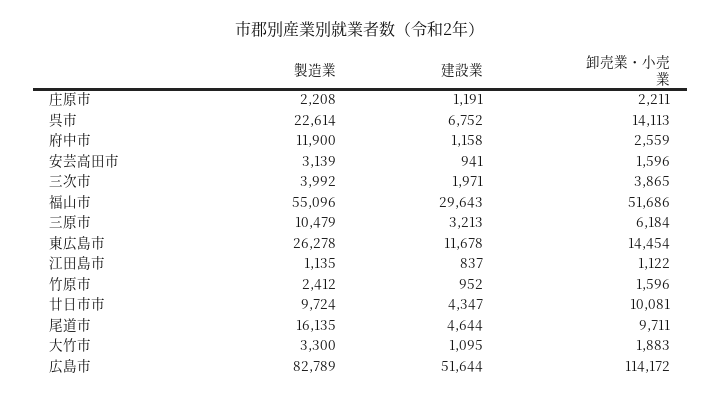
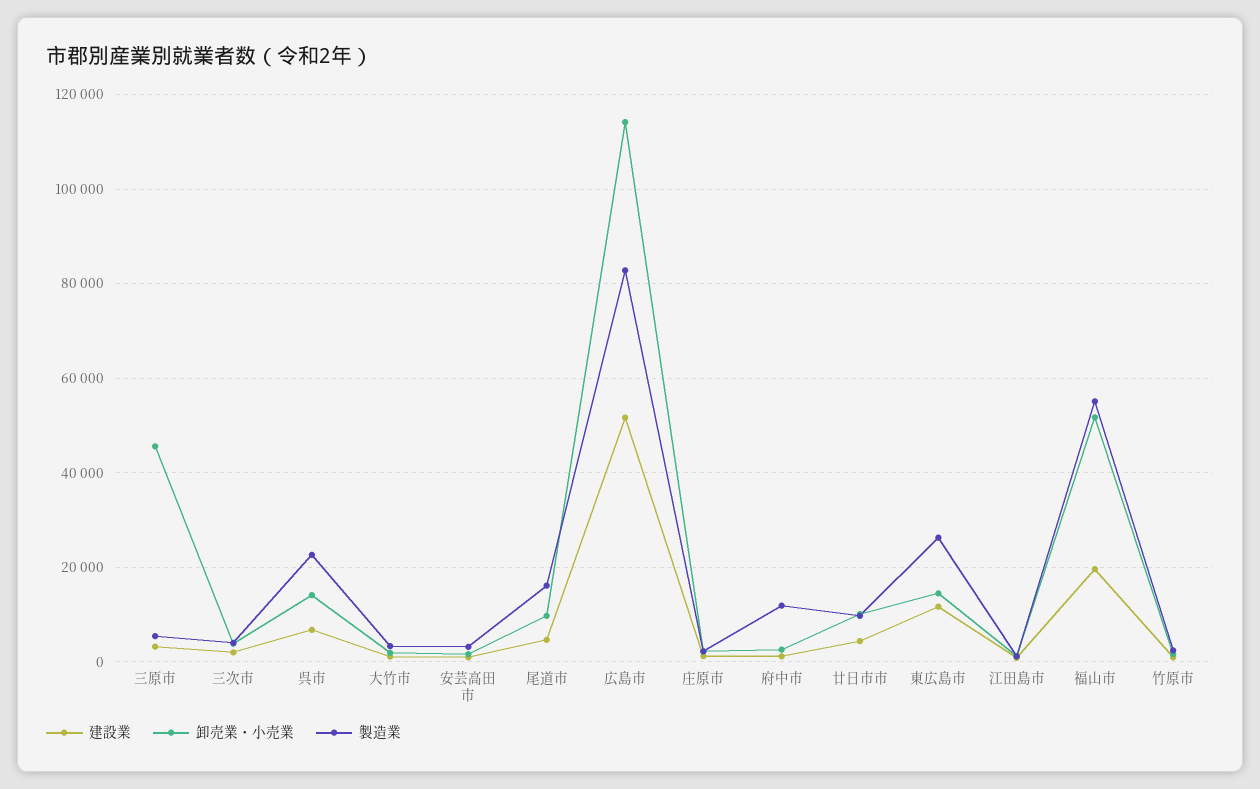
建設業, 福山市: 29643 -> 20000
製造業, 三原市: 10479 -> 6000
卸売業・小売業, 三原市: 6184 -> 46000

